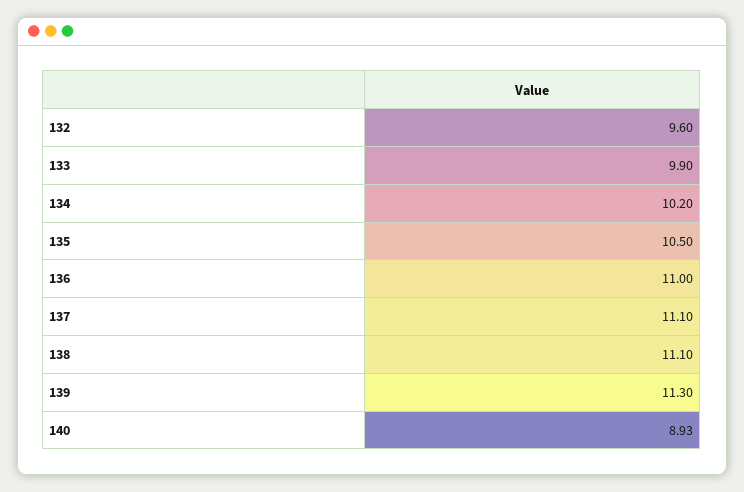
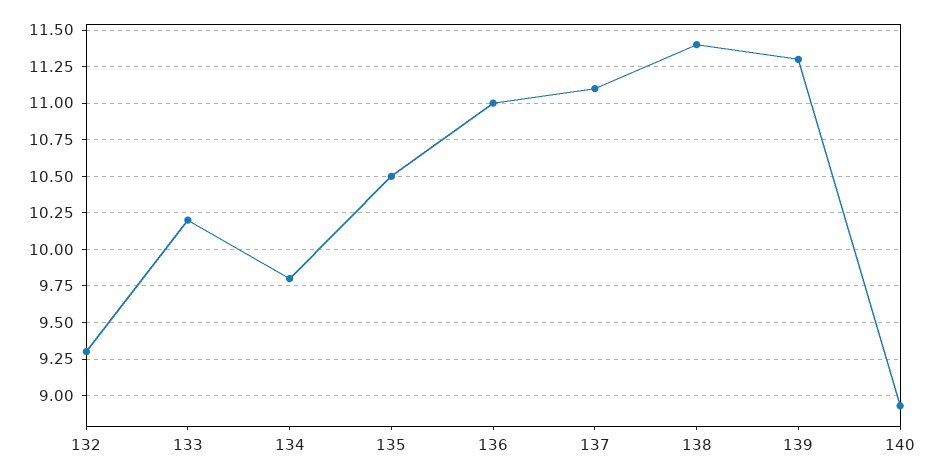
132: 9.6 -> 9.3
133: 9.9 -> 10.2
134: 10.2 -> 9.8
138: 11.1 -> 11.4

